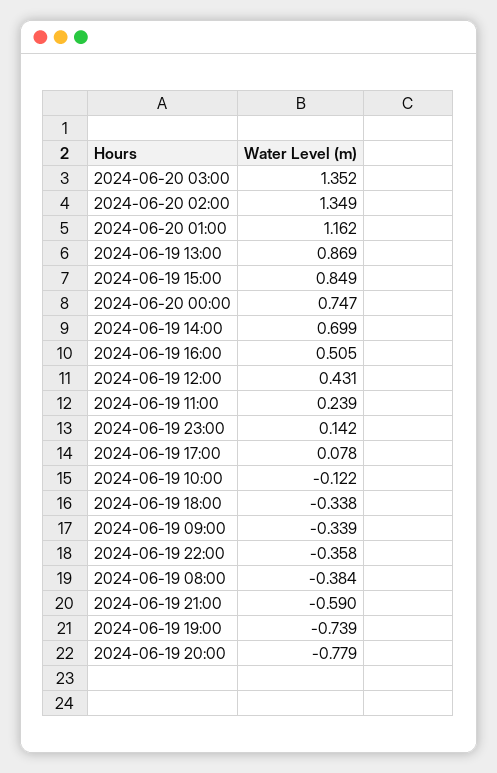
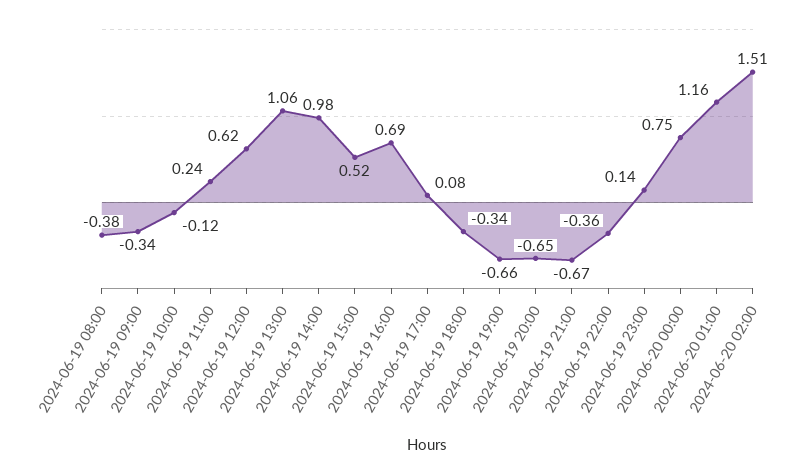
2024-06-20 03:00: 1.352 -> none
2024-06-20 02:00: 1.349 -> 1.51
2024-06-19 13:00: 0.869 -> 1.06
2024-06-19 15:00: 0.849 -> 0.52
2024-06-19 14:00: 0.699 -> 0.98
2024-06-19 16:00: 0.505 -> 0.69
2024-06-19 12:00: 0.431 -> 0.62
2024-06-19 21:00: -0.59 -> -0.67
2024-06-19 19:00: -0.739 -> -0.66
2024-06-19 20:00: -0.779 -> -0.65

